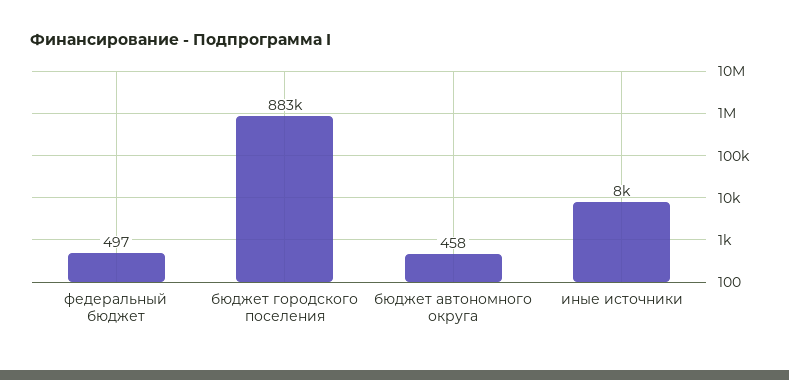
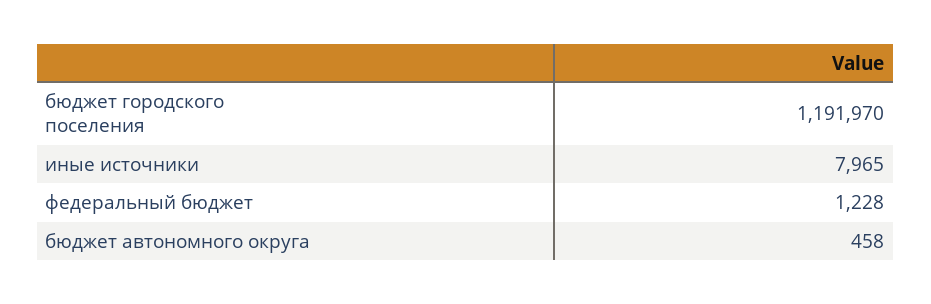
федеральный бюджет: 497 -> 1228
бюджет городского поселения: 883000 -> 1191970

